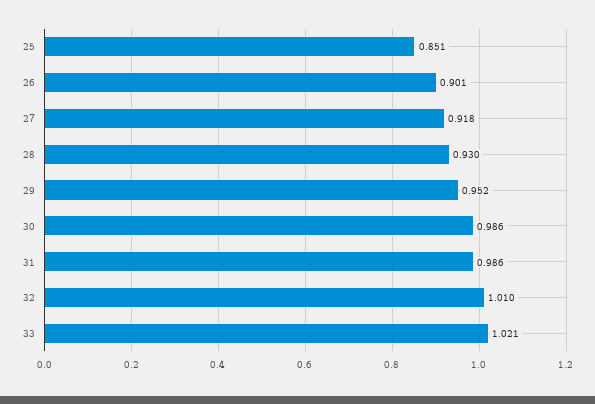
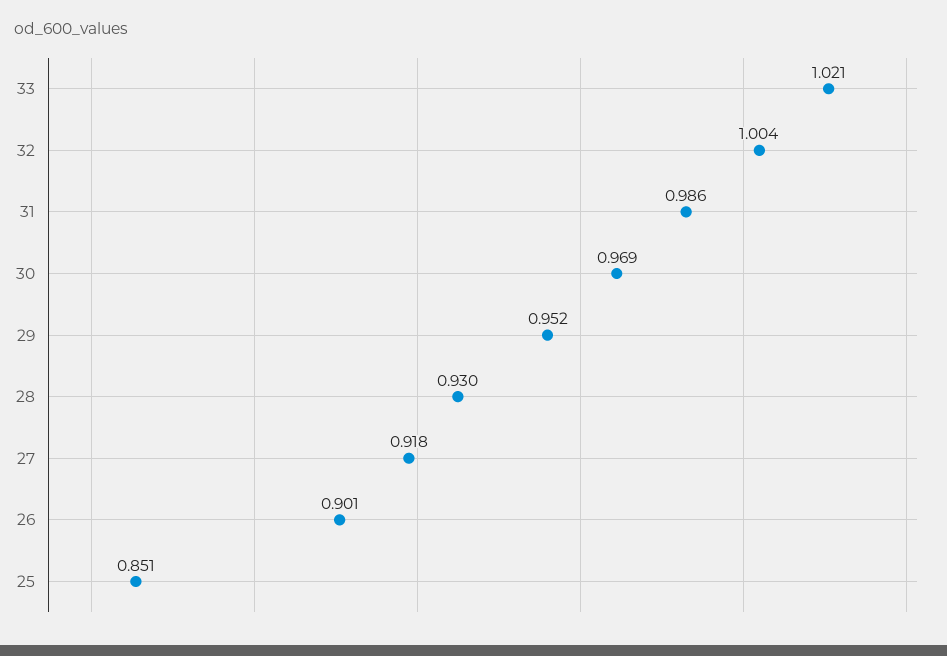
30: 0.986 -> 0.969
32: 1.01 -> 1.004

